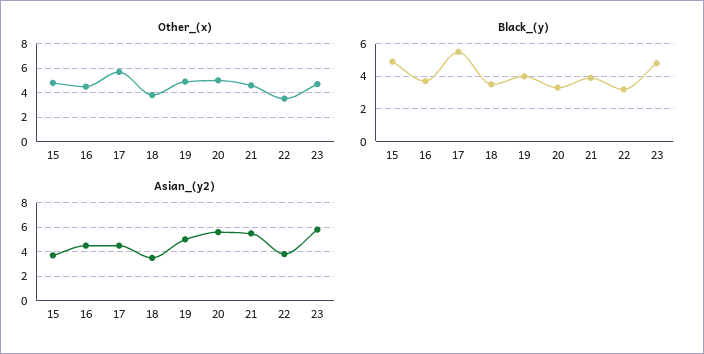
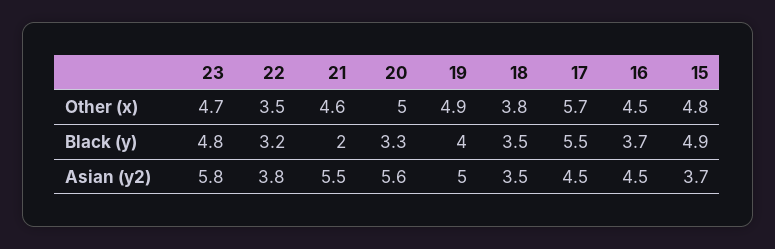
Black_(y), 21: 4 -> 2

